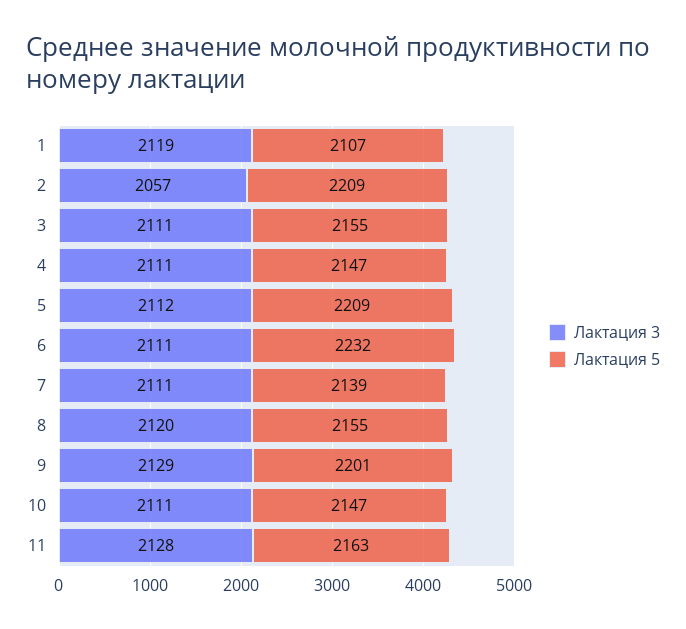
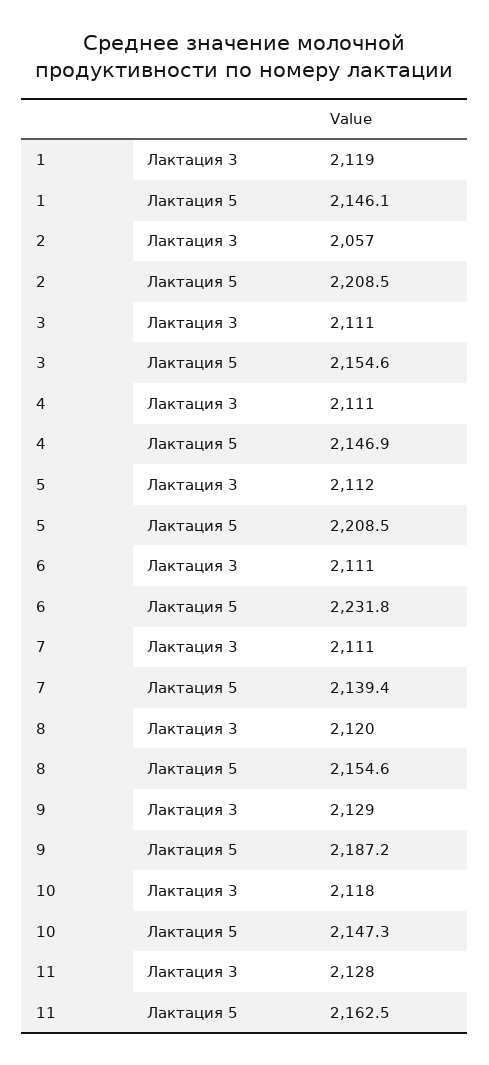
Лактация 5, 1: 2107 -> 2146.1
Лактация 5, 9: 2201 -> 2187.2
Лактация 3, 10: 2111 -> 2118

